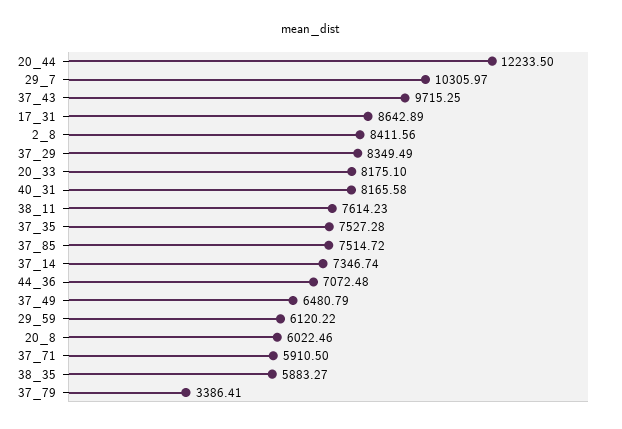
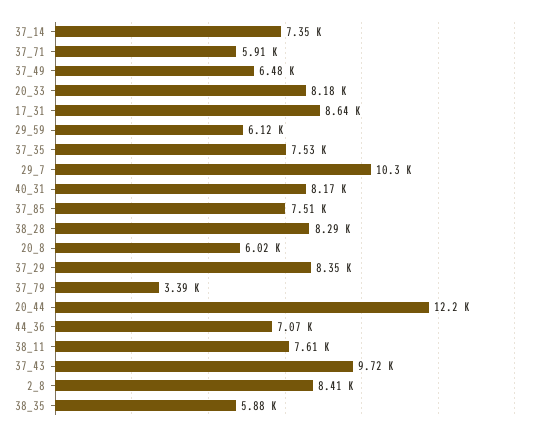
38_28: none -> 8290

